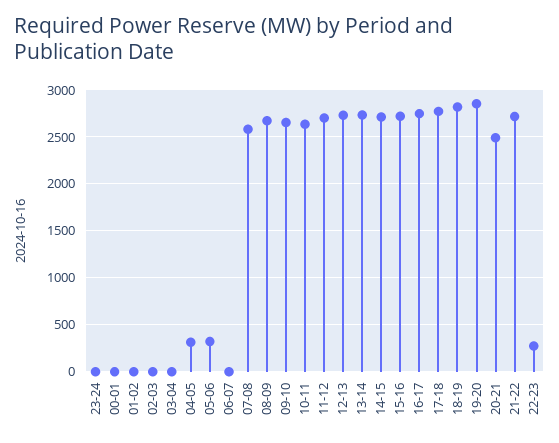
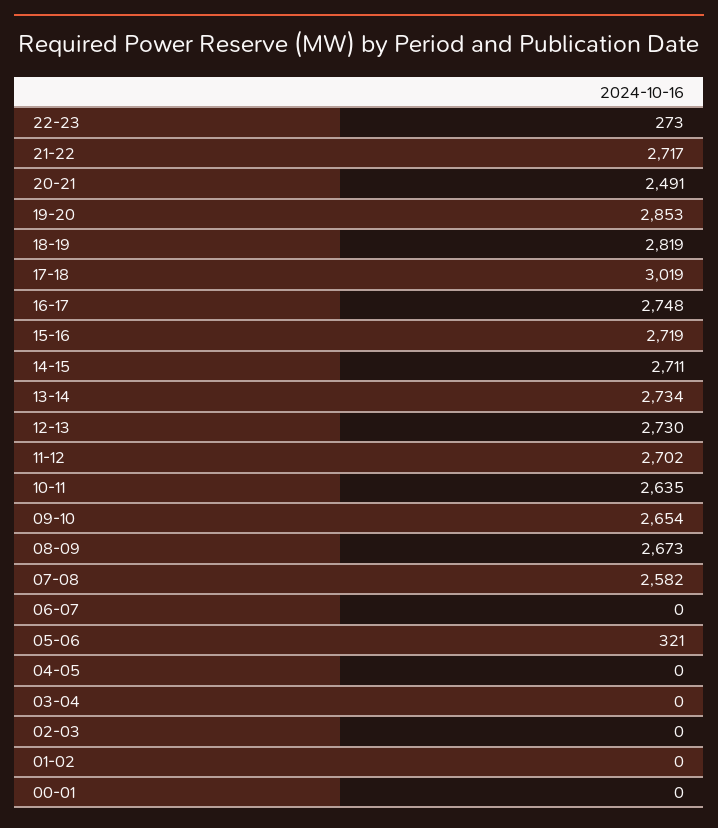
23-24: 0 -> none
04-05: 300 -> 0
17-18: 2800 -> 3019

